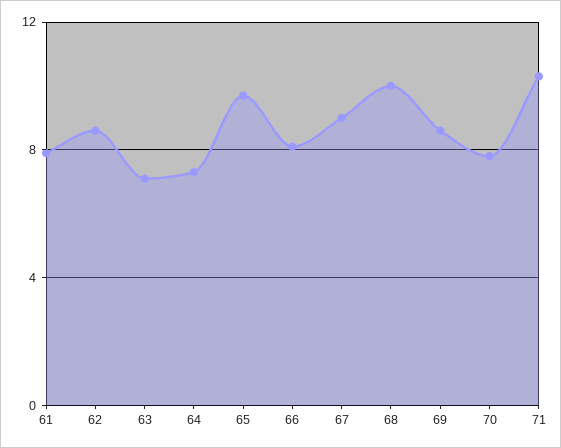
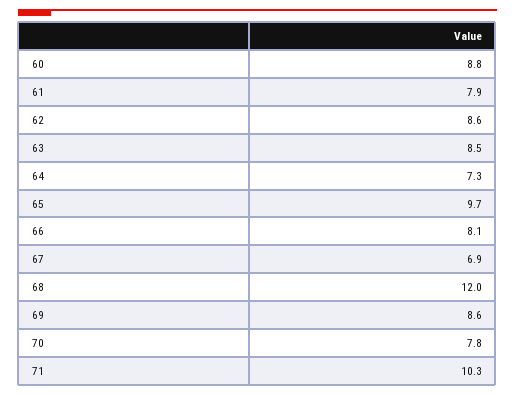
63: 7 -> 8.5
67: 9 -> 6.9
68: 10 -> 12
60: none -> 8.8

